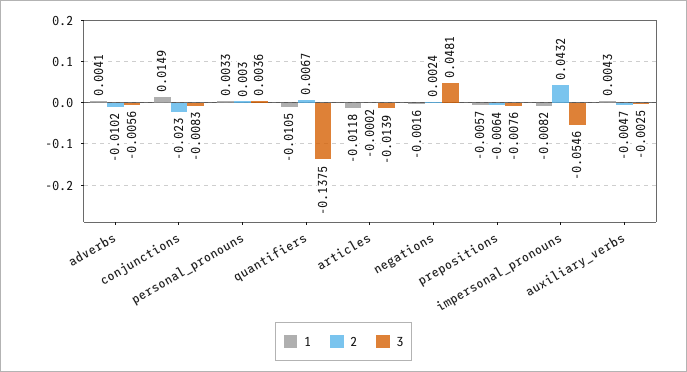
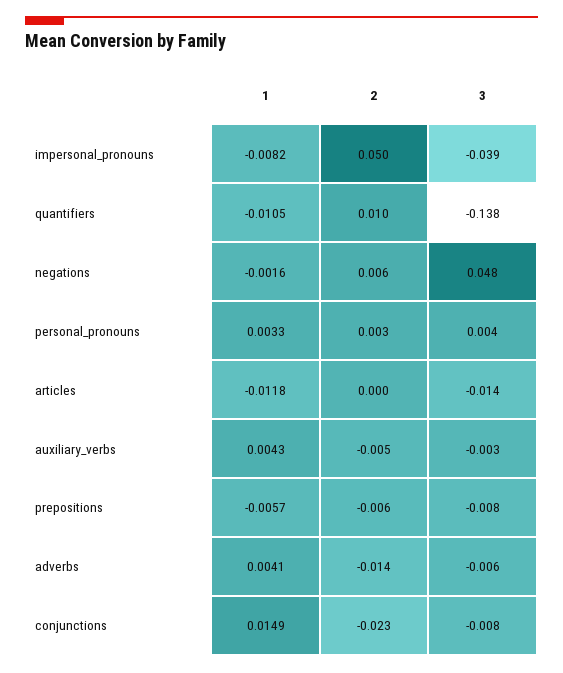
2, adverbs: -0.0102 -> -0.014
2, quantifiers: 0.0067 -> 0.01
2, negations: 0.0024 -> 0.006
2, impersonal_pronouns: 0.0432 -> 0.05
3, impersonal_pronouns: -0.0546 -> -0.039

